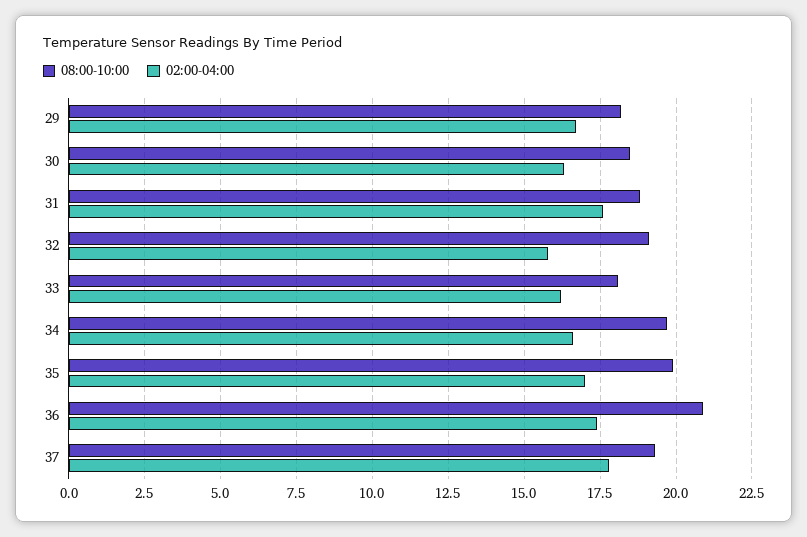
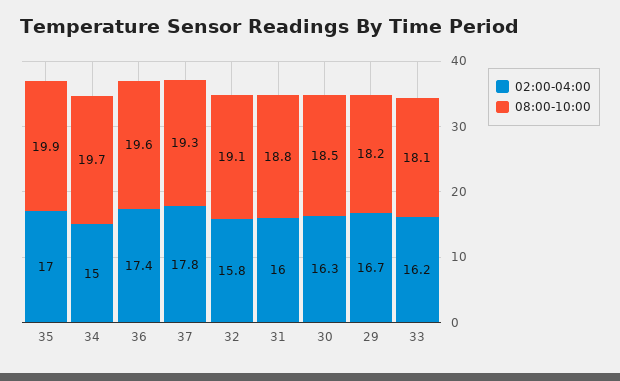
02:00-04:00, 31: 17.5 -> 16
02:00-04:00, 34: 16.5 -> 15
08:00-10:00, 36: 21 -> 19.6

